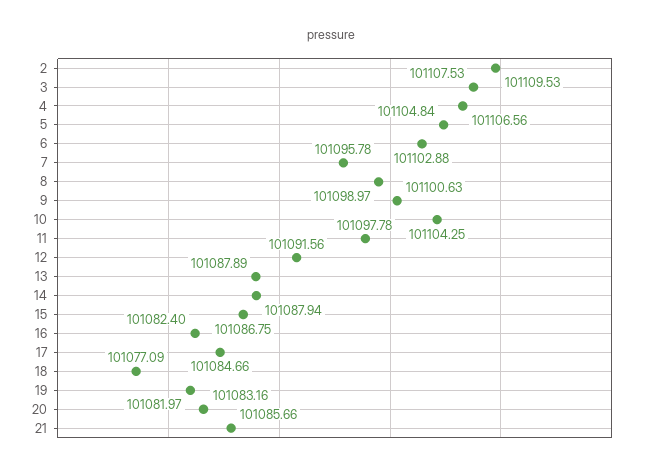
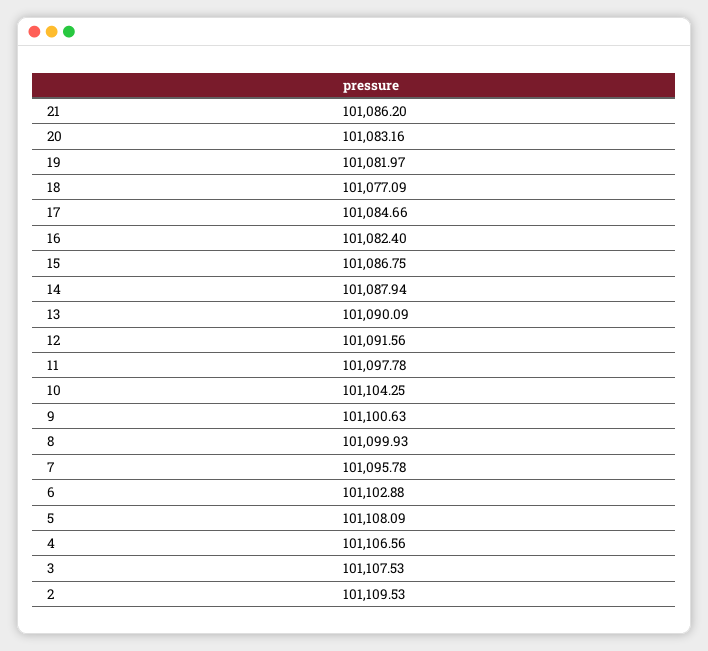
5: 101104.84 -> 101108.09
8: 101098.97 -> 101099.93
13: 101087.89 -> 101090.09
21: 101085.66 -> 101086.2

